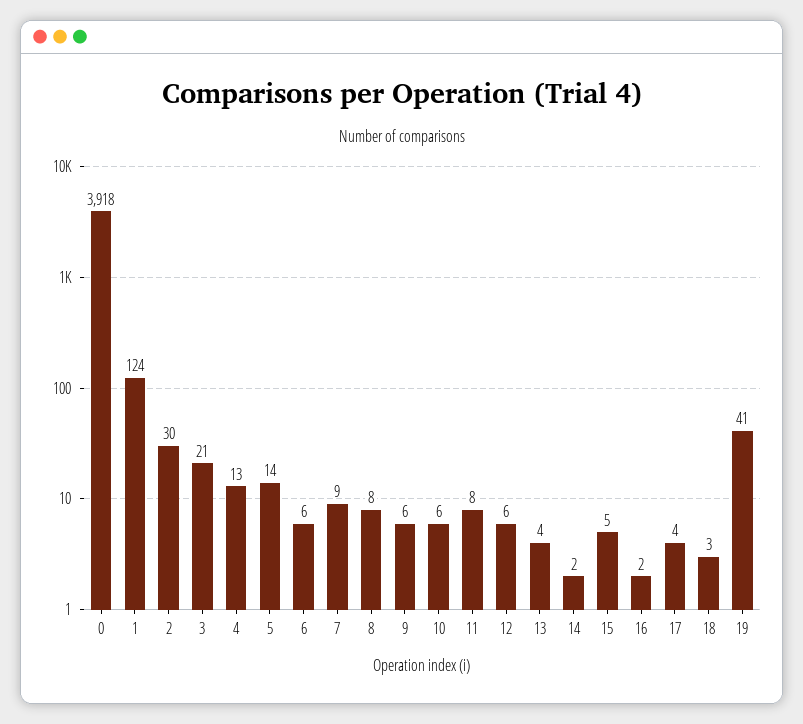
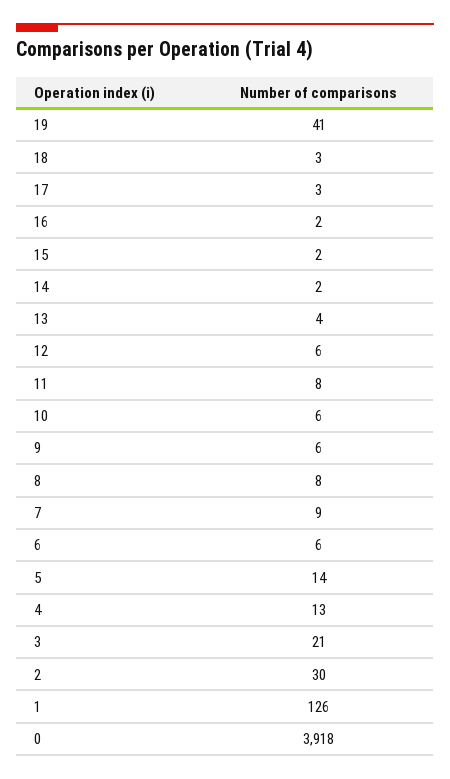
1: 124 -> 126
15: 5 -> 2
17: 4 -> 3

